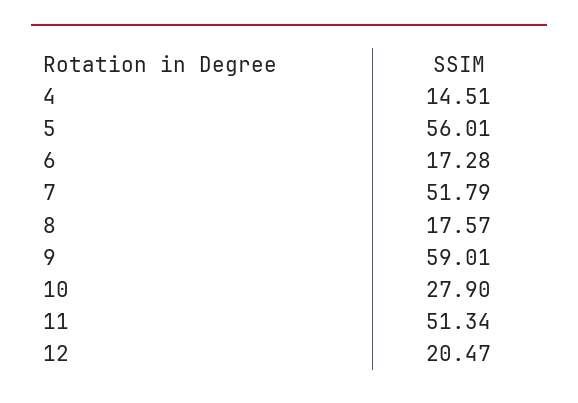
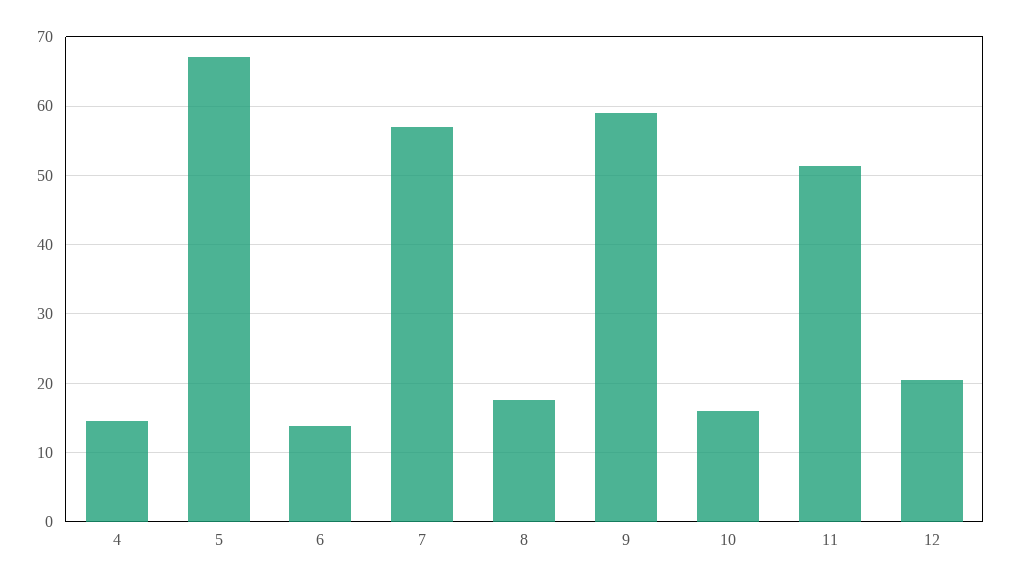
5: 56.01 -> 67
6: 17.28 -> 14
7: 51.79 -> 57
10: 27.9 -> 16

